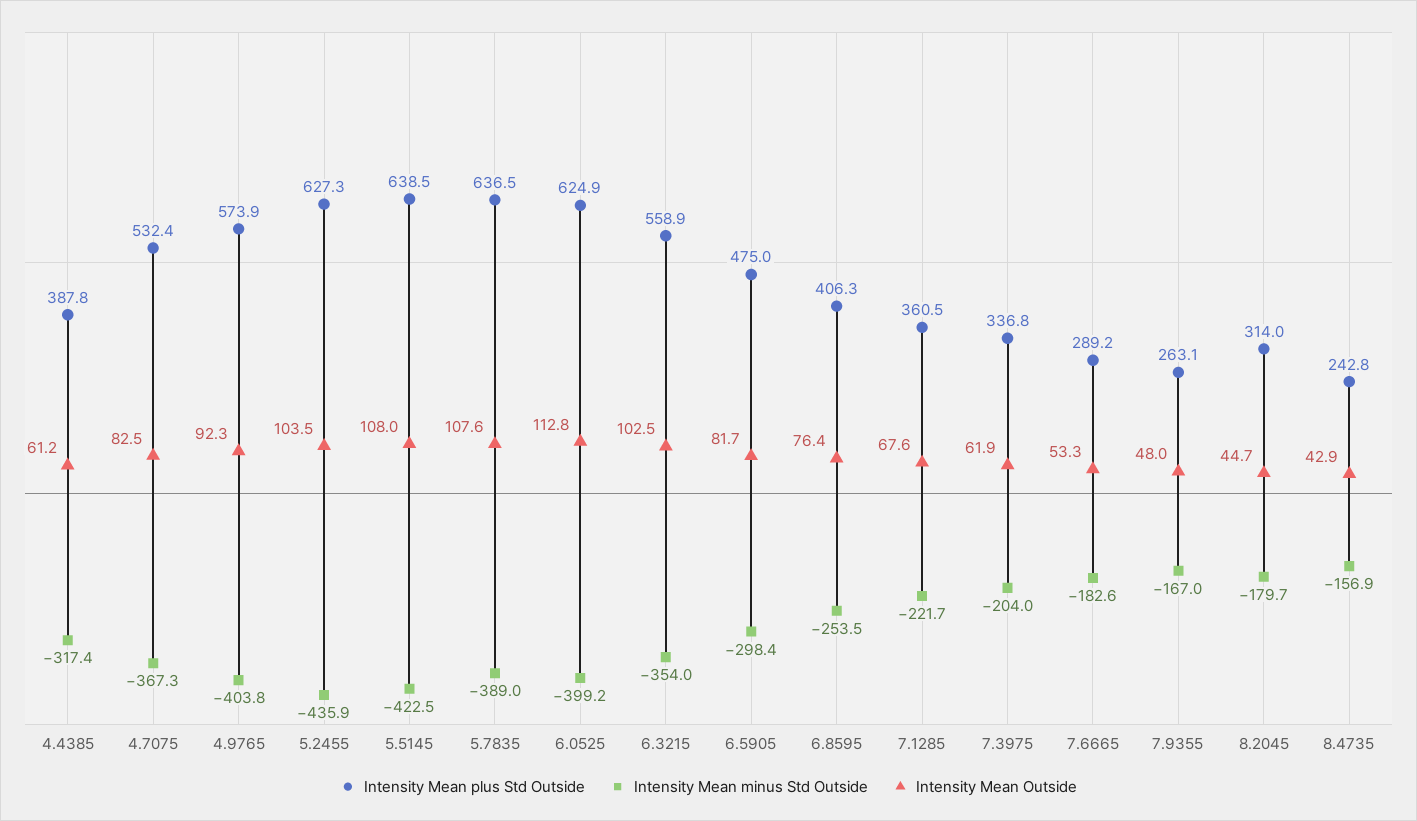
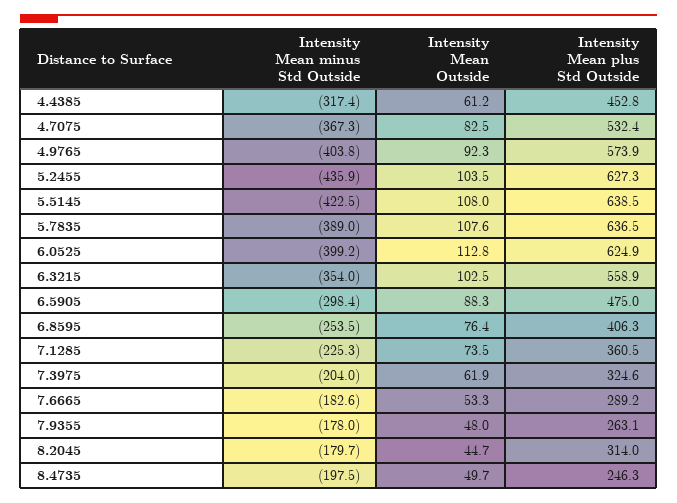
Intensity Mean plus Std Outside, 4.4385: 387.8 -> 452.8
Intensity Mean Outside, 6.5905: 81.7 -> 88.3
Intensity Mean minus Std Outside, 7.1285: -221.7 -> -225.3
Intensity Mean Outside, 7.1285: 67.6 -> 73.5
Intensity Mean plus Std Outside, 7.3975: 336.8 -> 324.6
Intensity Mean minus Std Outside, 7.9355: -167 -> -178
Intensity Mean plus Std Outside, 8.4735: 242.8 -> 246.3
Intensity Mean minus Std Outside, 8.4735: -156.9 -> -197.5
Intensity Mean Outside, 8.4735: 42.9 -> 49.7

